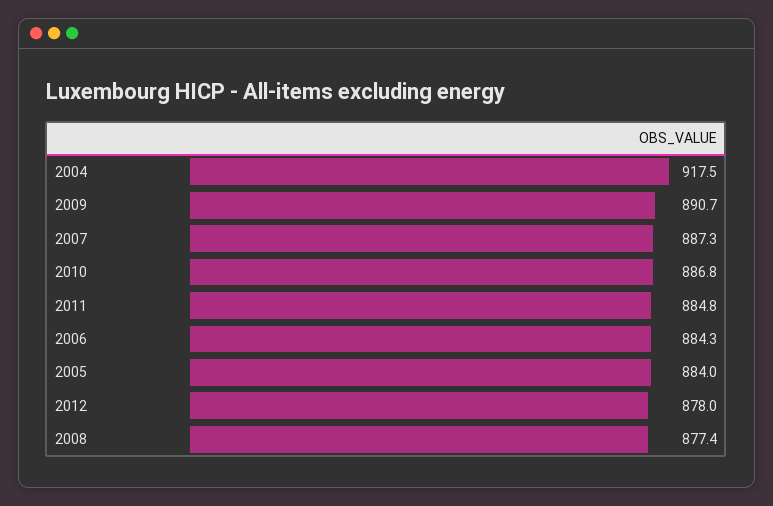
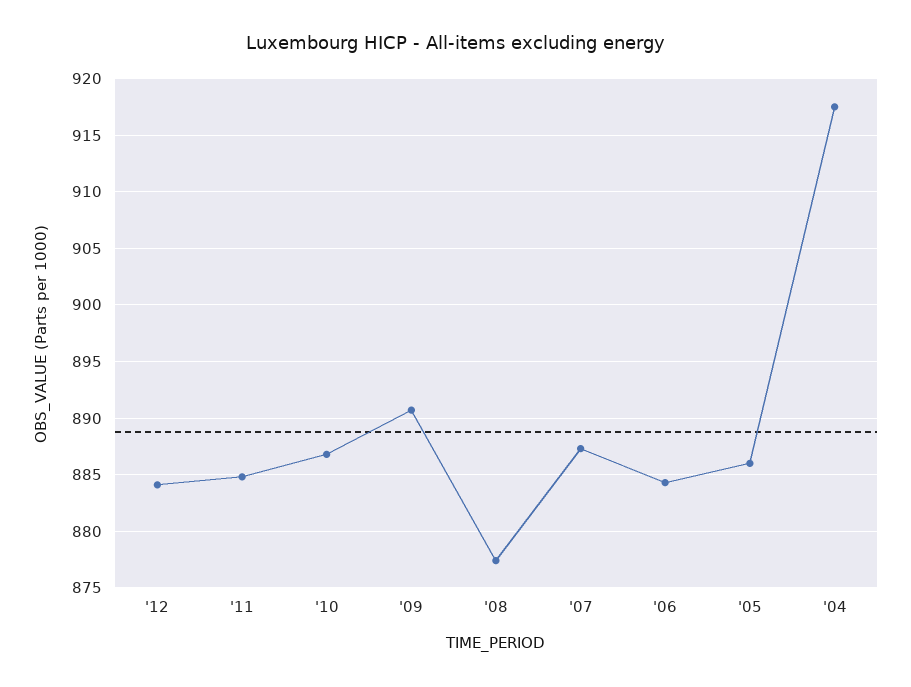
2005: 884 -> 886
2012: 878 -> 884

